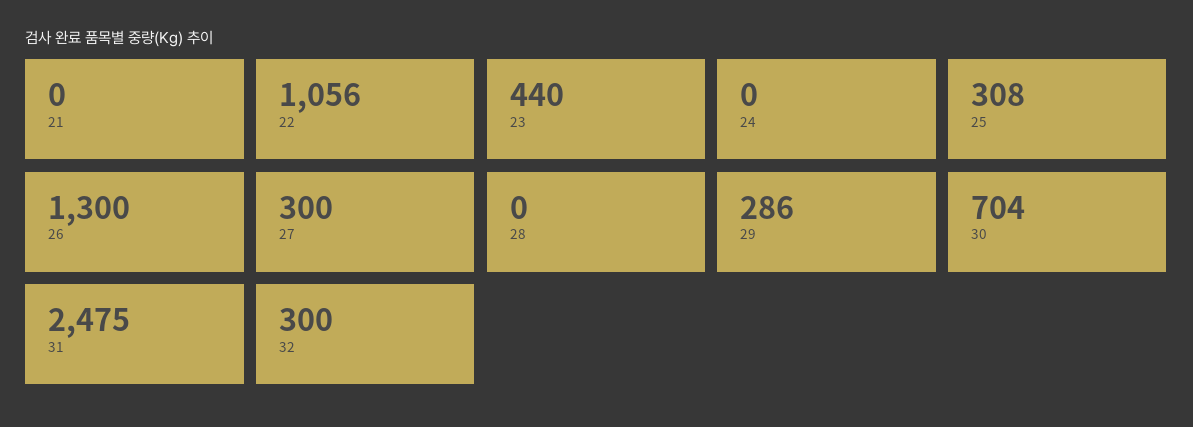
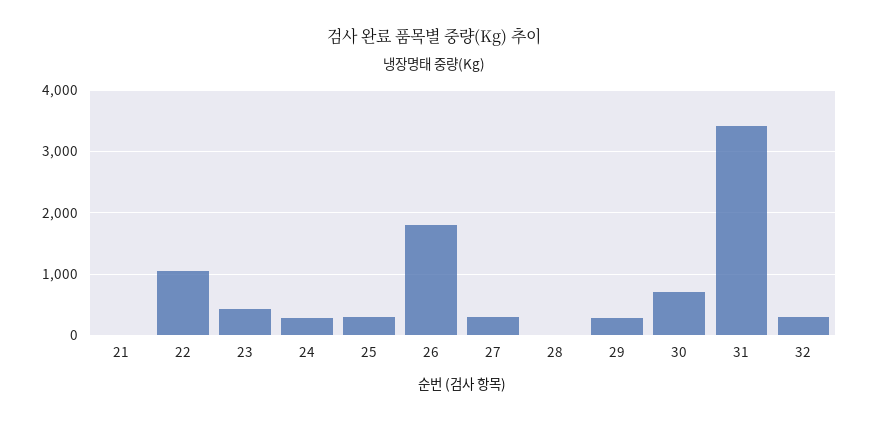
24: 0 -> 300
26: 1300 -> 1800
31: 2475 -> 3400

